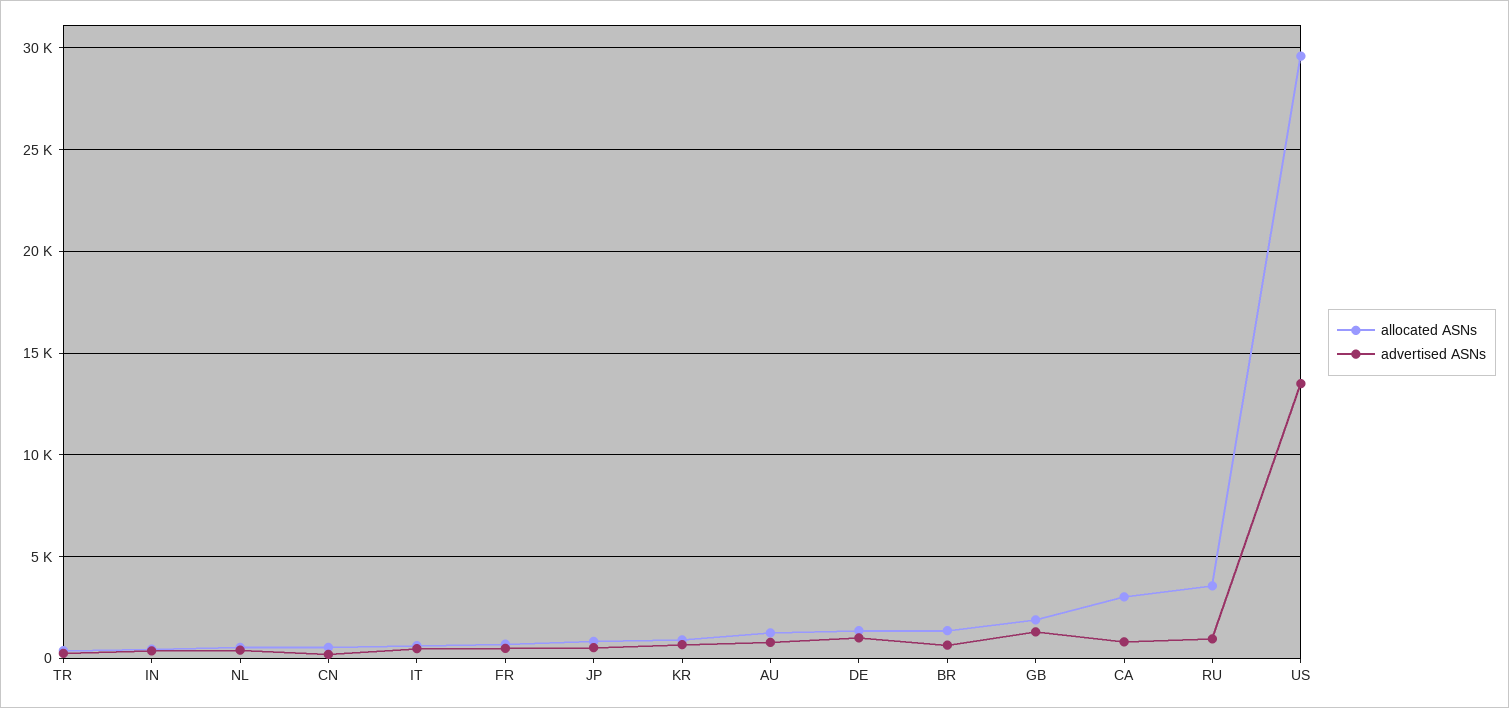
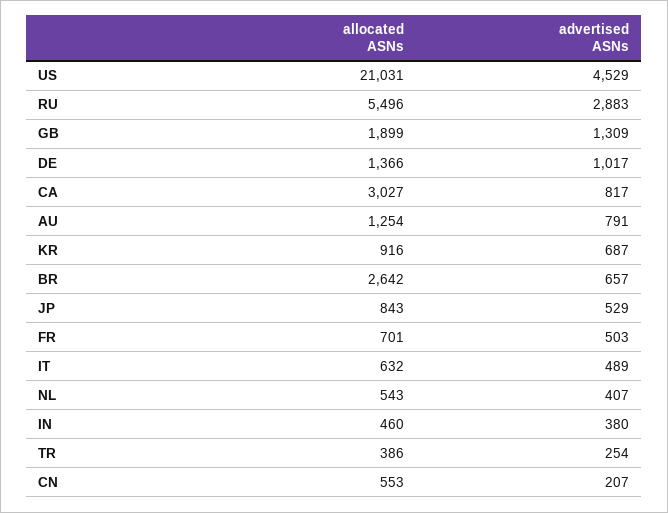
allocated ASNs, BR: 1500 -> 2642
allocated ASNs, RU: 3500 -> 5496
advertised ASNs, RU: 1000 -> 2883
allocated ASNs, US: 29500 -> 21031
advertised ASNs, US: 13500 -> 4529

